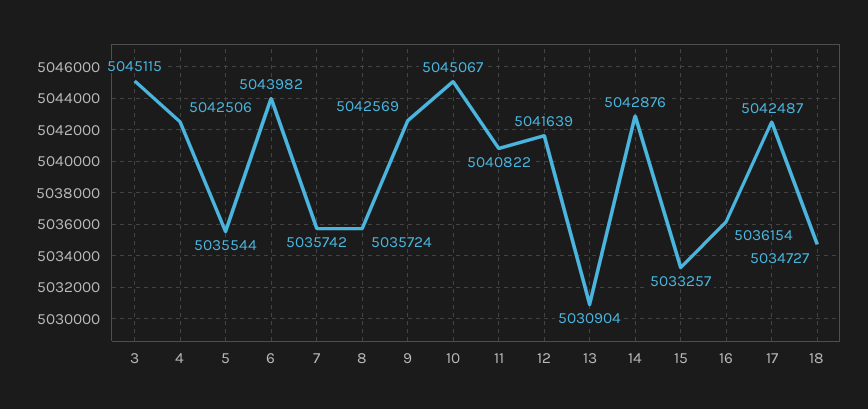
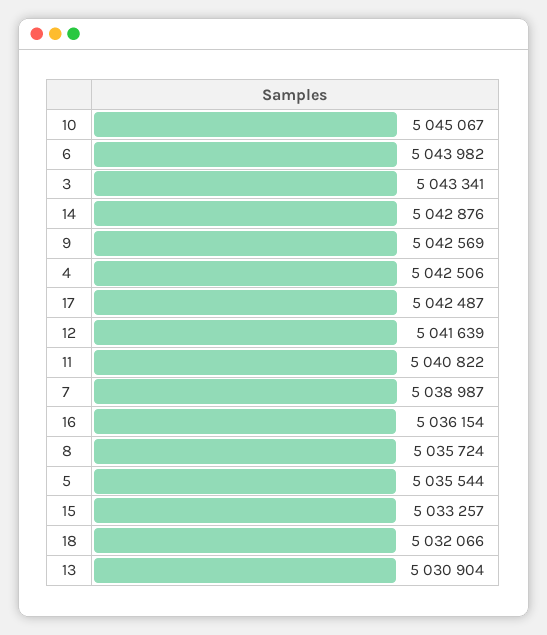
3: 5045115 -> 5043341
7: 5035742 -> 5038987
18: 5034727 -> 5032066

